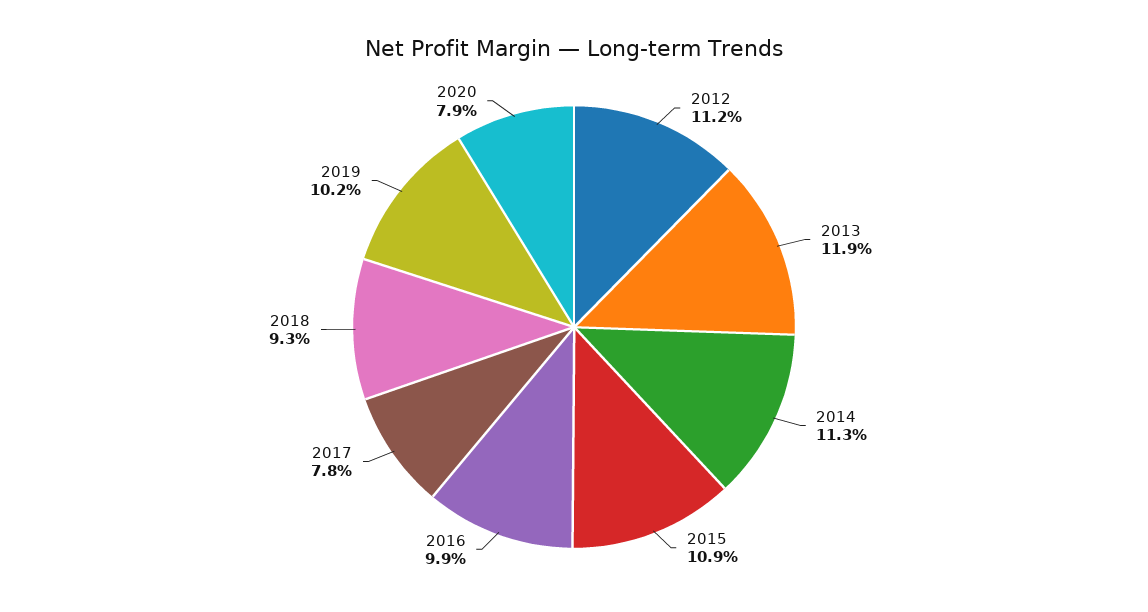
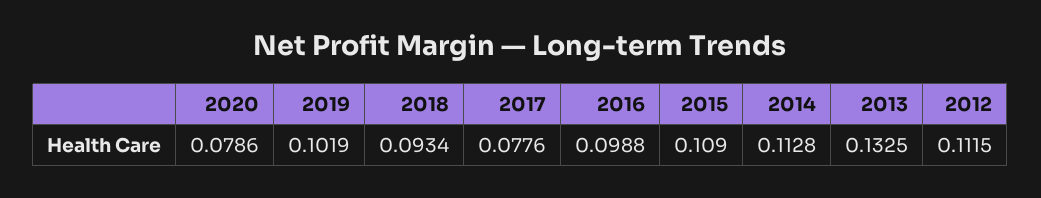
2013: 0.119 -> 0.1325

